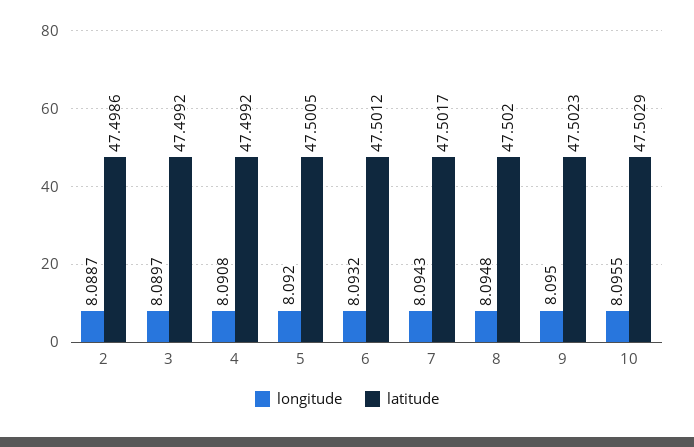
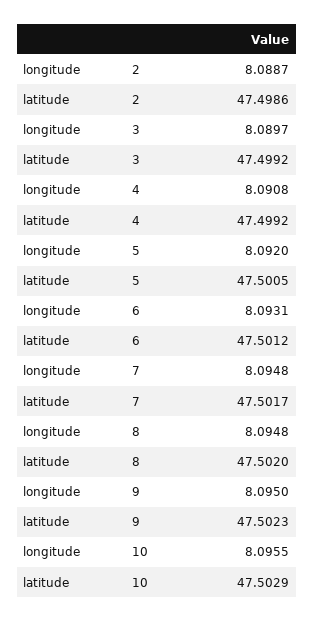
longitude, 6: 8.0932 -> 8.0931
longitude, 7: 8.0943 -> 8.0948

